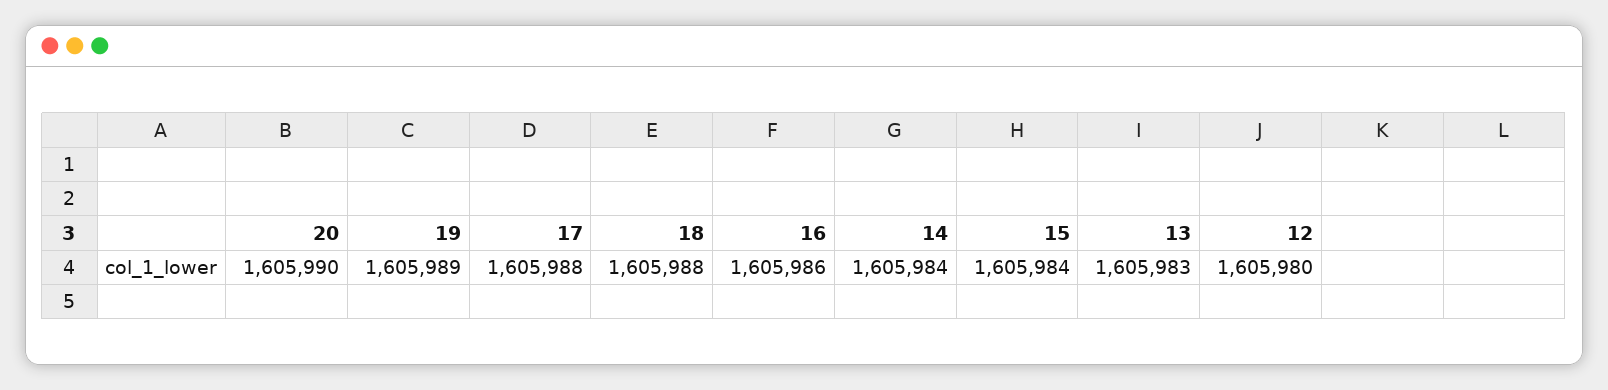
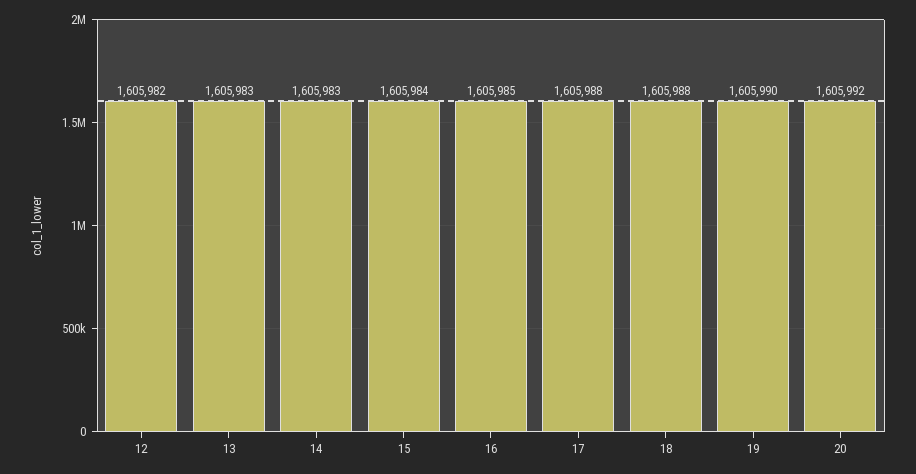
20: 1605990 -> 1605992
19: 1605989 -> 1605990
16: 1605986 -> 1605985
14: 1605984 -> 1605983
12: 1605980 -> 1605982

